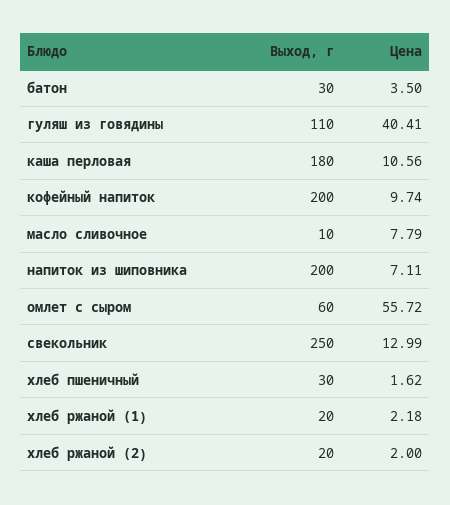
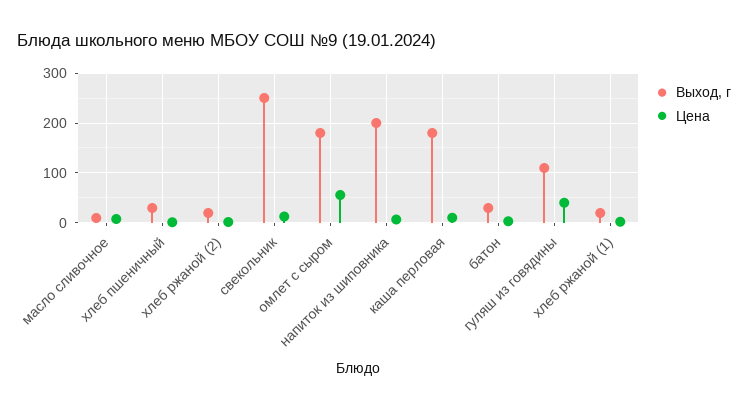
Выход, г, кофейный напиток: 200 -> none
Цена, кофейный напиток: 9.74 -> none
Выход, г, омлет с сыром: 60 -> 180

